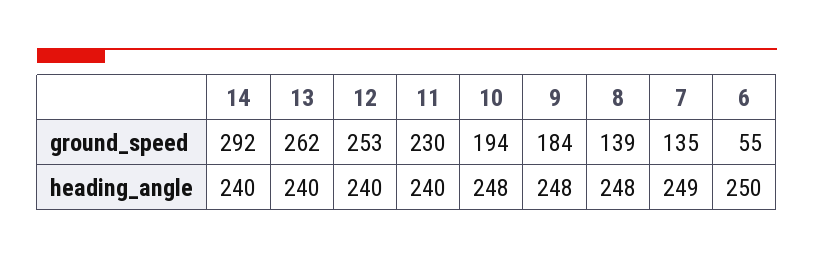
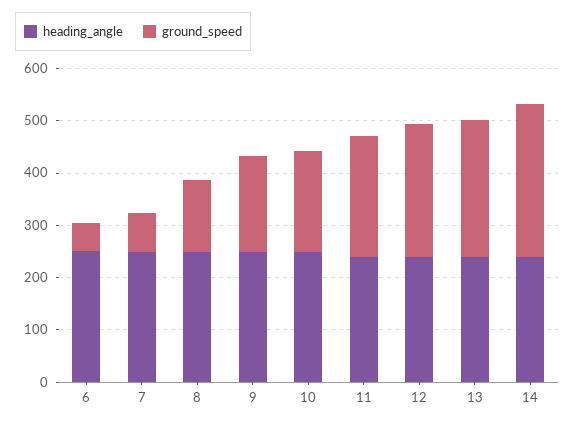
ground_speed, 7: 135 -> 80

